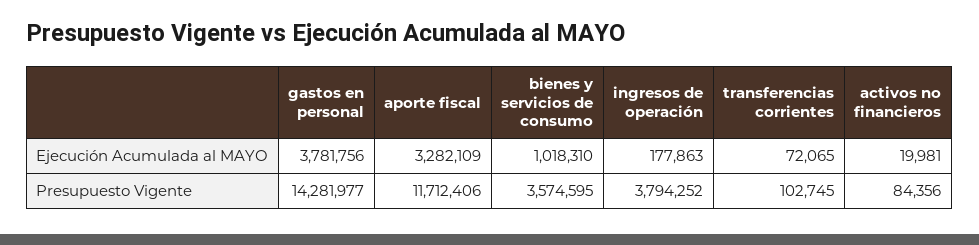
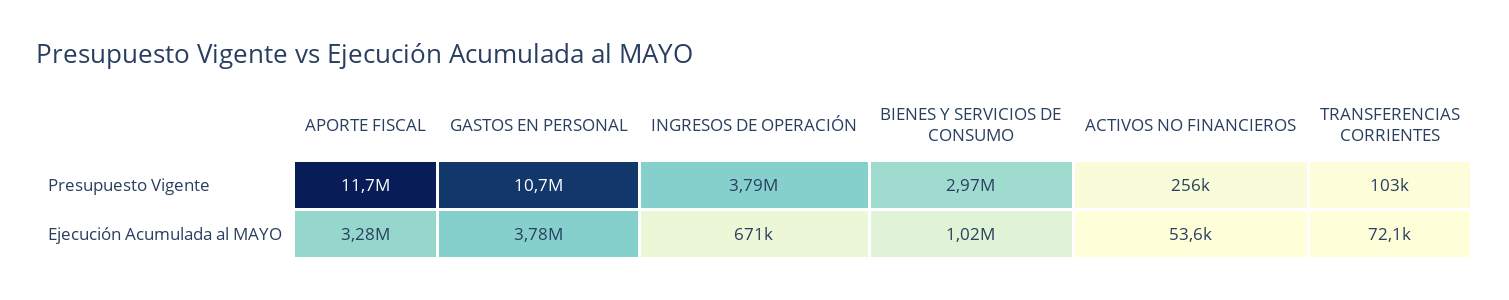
ingresos de operación, Ejecución Acumulada al MAYO: 177863 -> 671000
activos no financieros, Ejecución Acumulada al MAYO: 19981 -> 53600
gastos en personal, Presupuesto Vigente: 14281977 -> 10700000
bienes y servicios de consumo, Presupuesto Vigente: 3574595 -> 2970000
activos no financieros, Presupuesto Vigente: 84356 -> 256000

